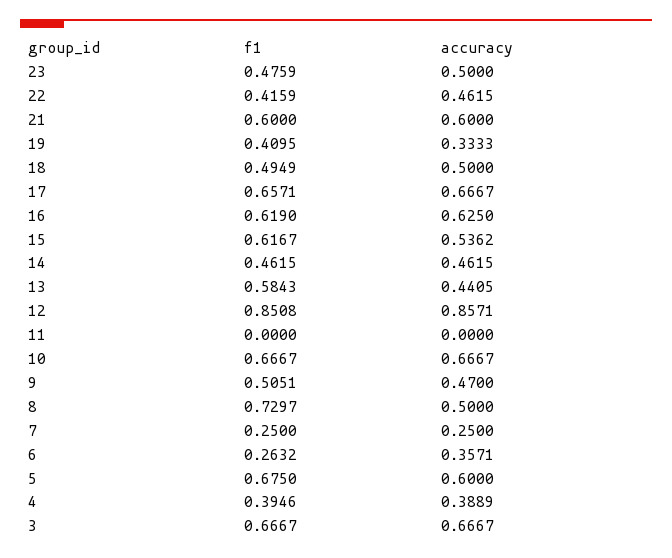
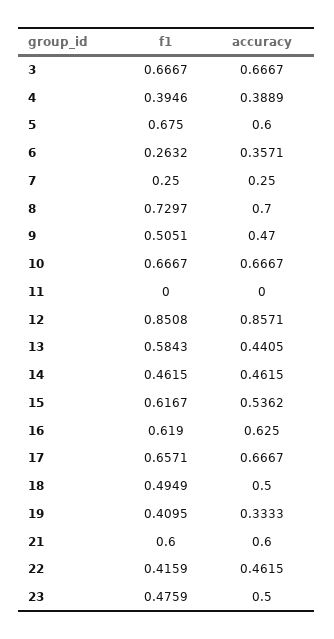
accuracy, 8: 0.5 -> 0.7

